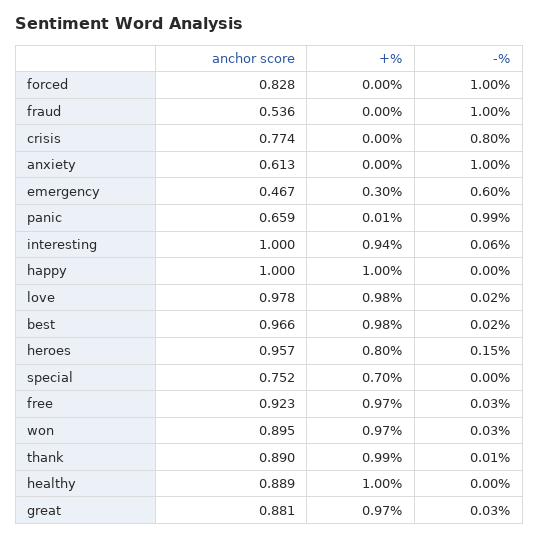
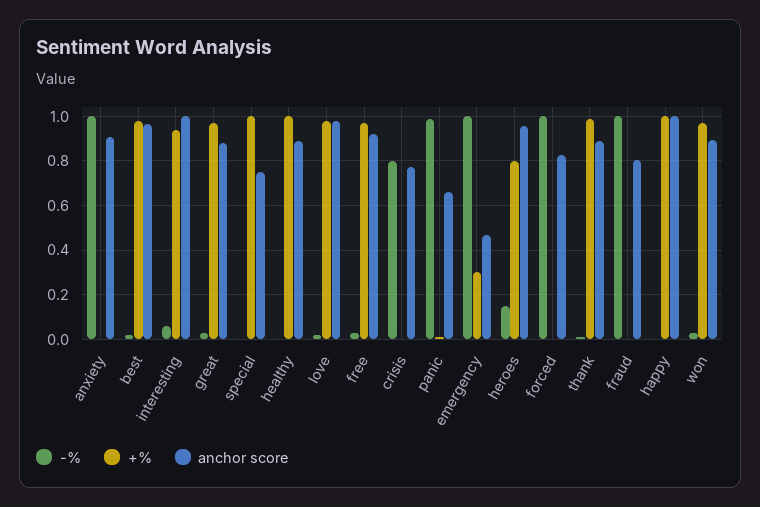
anchor score, fraud: 0.536 -> 0.8
anchor score, anxiety: 0.613 -> 0.9
-%, emergency: 0.6 -> 1
+%, special: 0.7 -> 1

